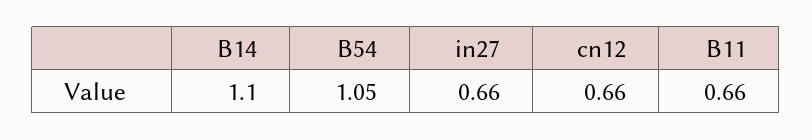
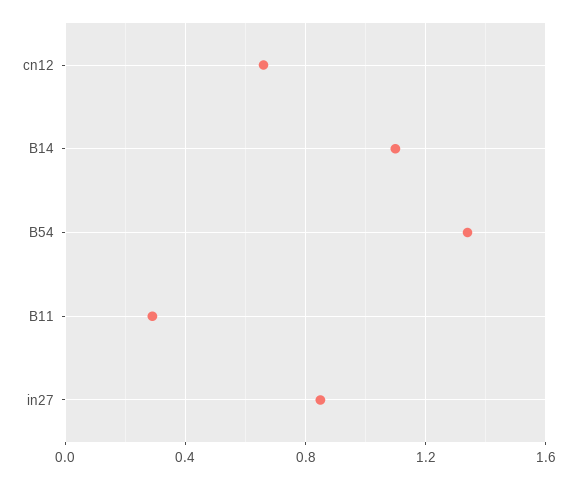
B54: 1.05 -> 1.35
in27: 0.66 -> 0.85
B11: 0.66 -> 0.3

